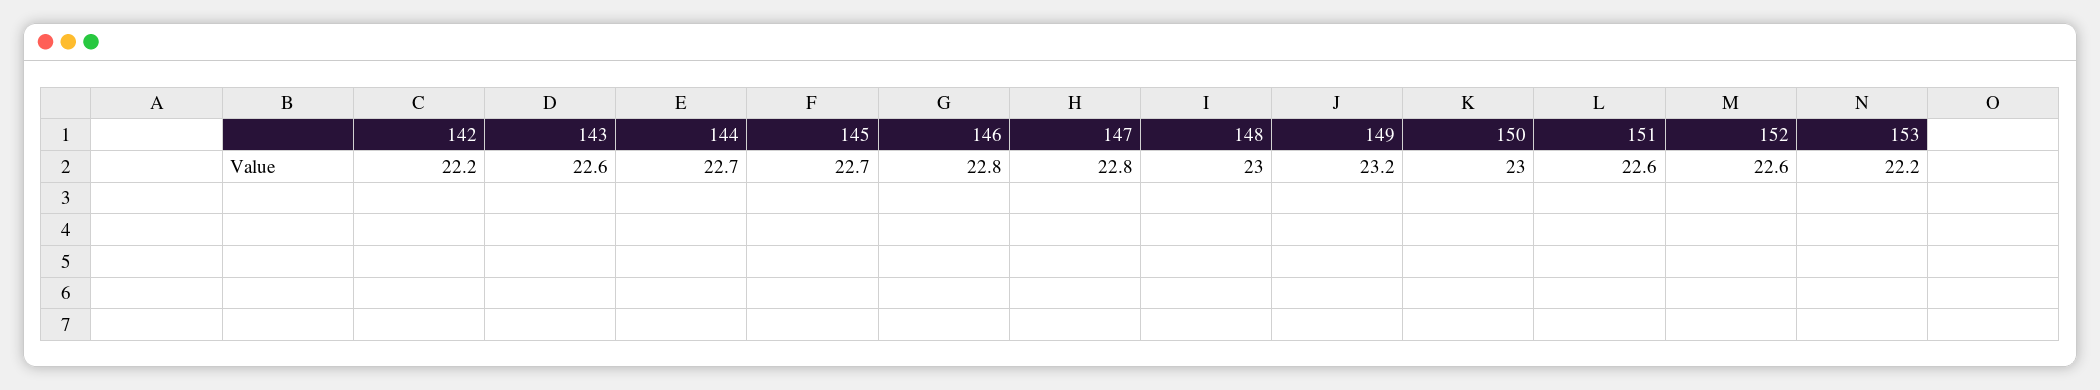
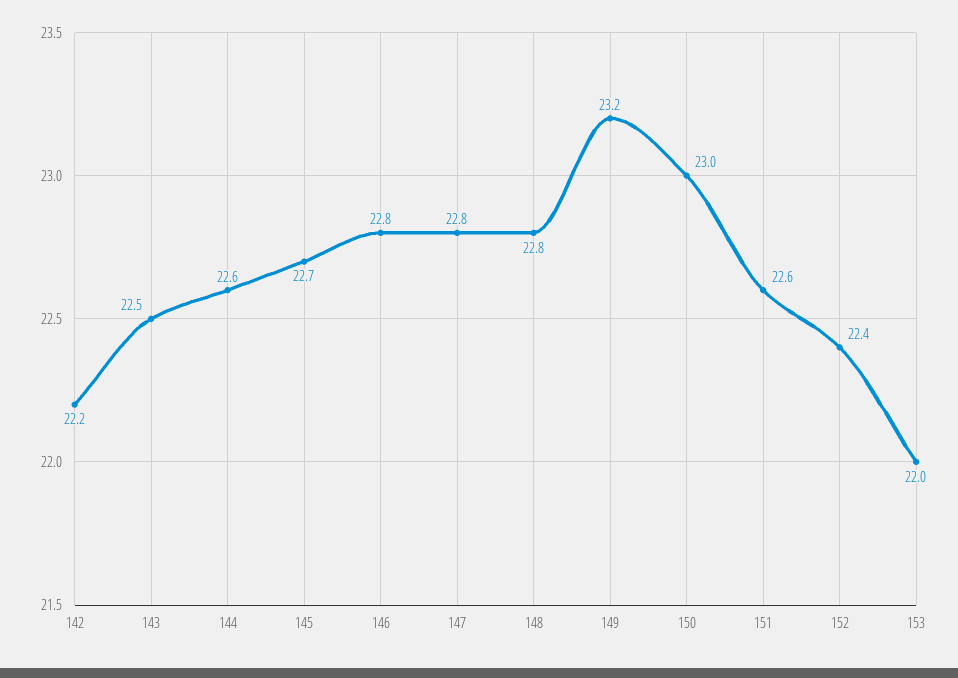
143: 22.6 -> 22.5
144: 22.7 -> 22.6
148: 23 -> 22.8
152: 22.6 -> 22.4
153: 22.2 -> 22

